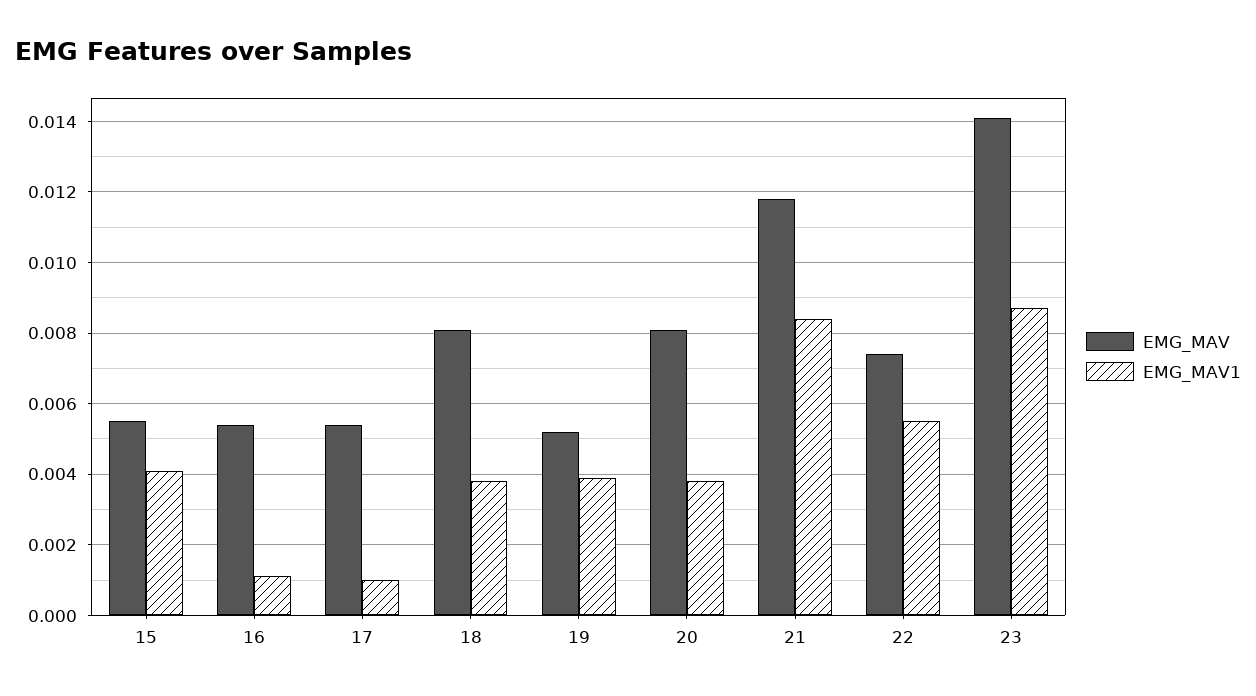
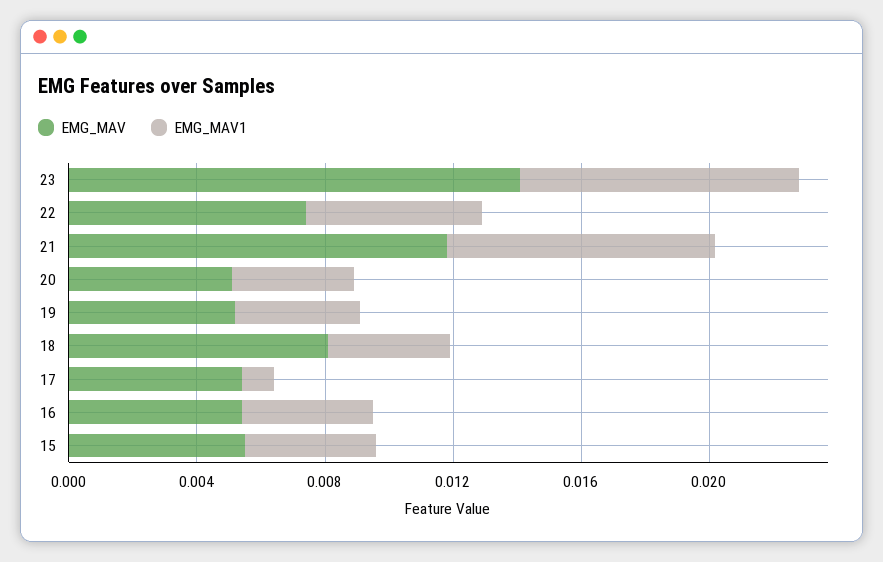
EMG_MAV1, 16: 0.001 -> 0.004
EMG_MAV, 20: 0.008 -> 0.005

